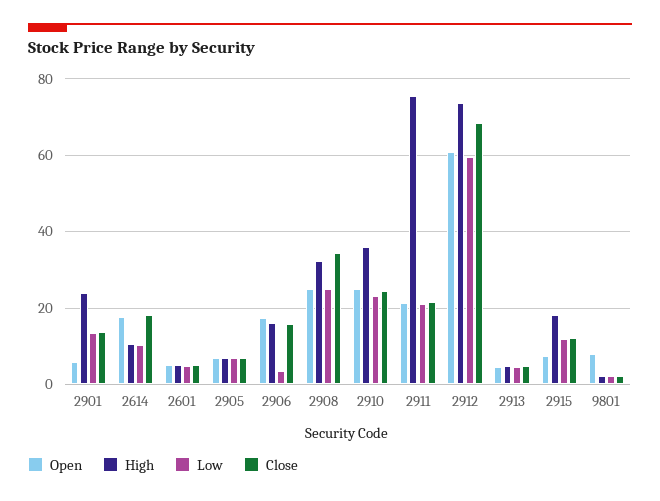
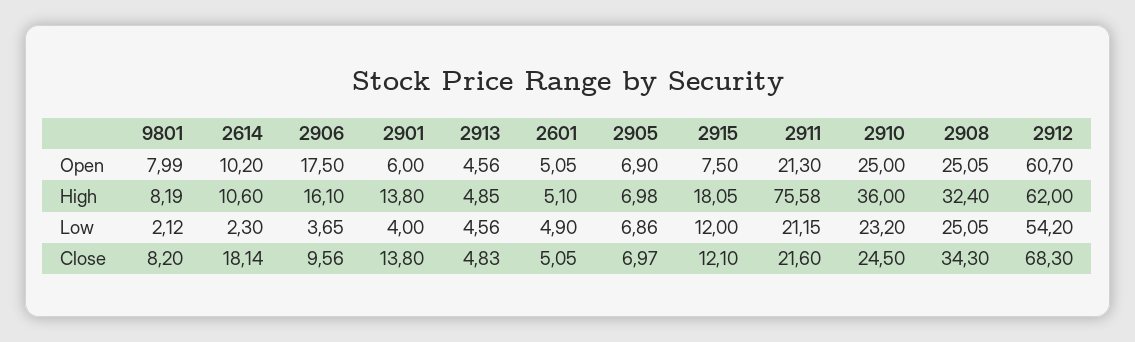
High, 2901: 24 -> 13.8
Low, 2901: 14 -> 4
Open, 2614: 18 -> 10.2
Low, 2614: 10 -> 2.3
Close, 2906: 16 -> 9.56
High, 2912: 74 -> 62
Low, 2912: 60 -> 54.2
High, 9801: 2 -> 8.19
Close, 9801: 2 -> 8.2

